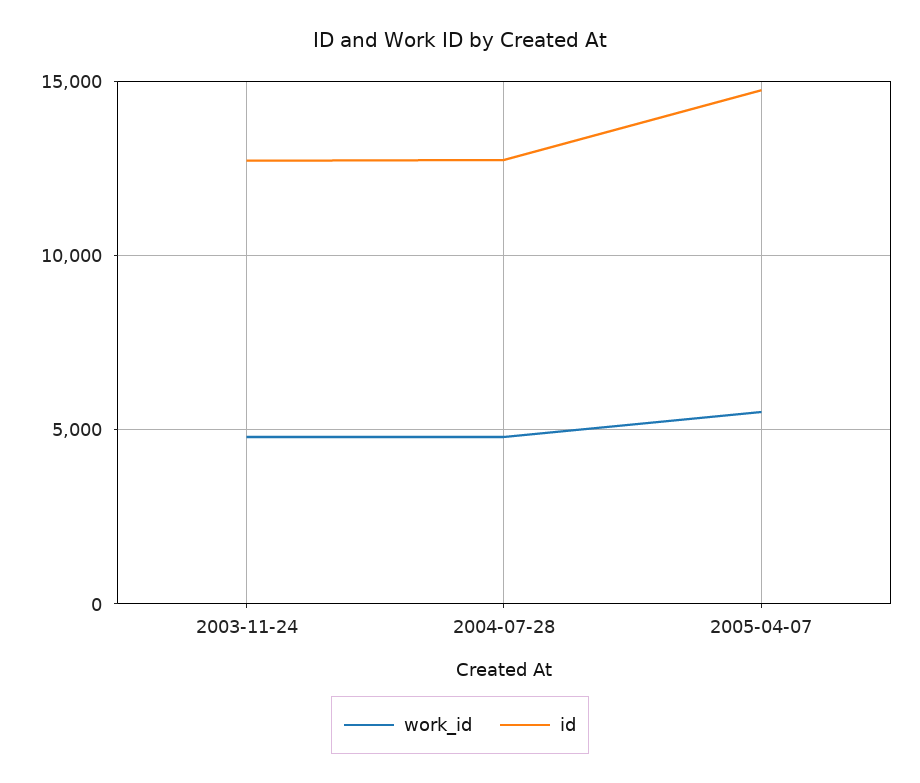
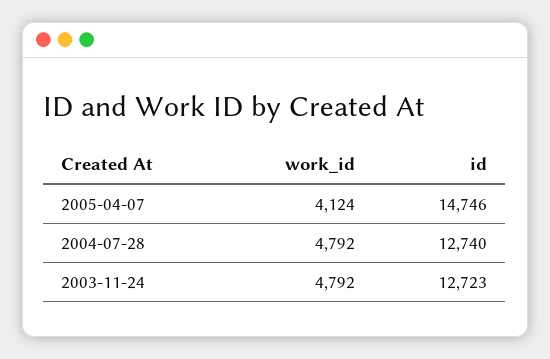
work_id, 2005-04-07: 5500 -> 4124

